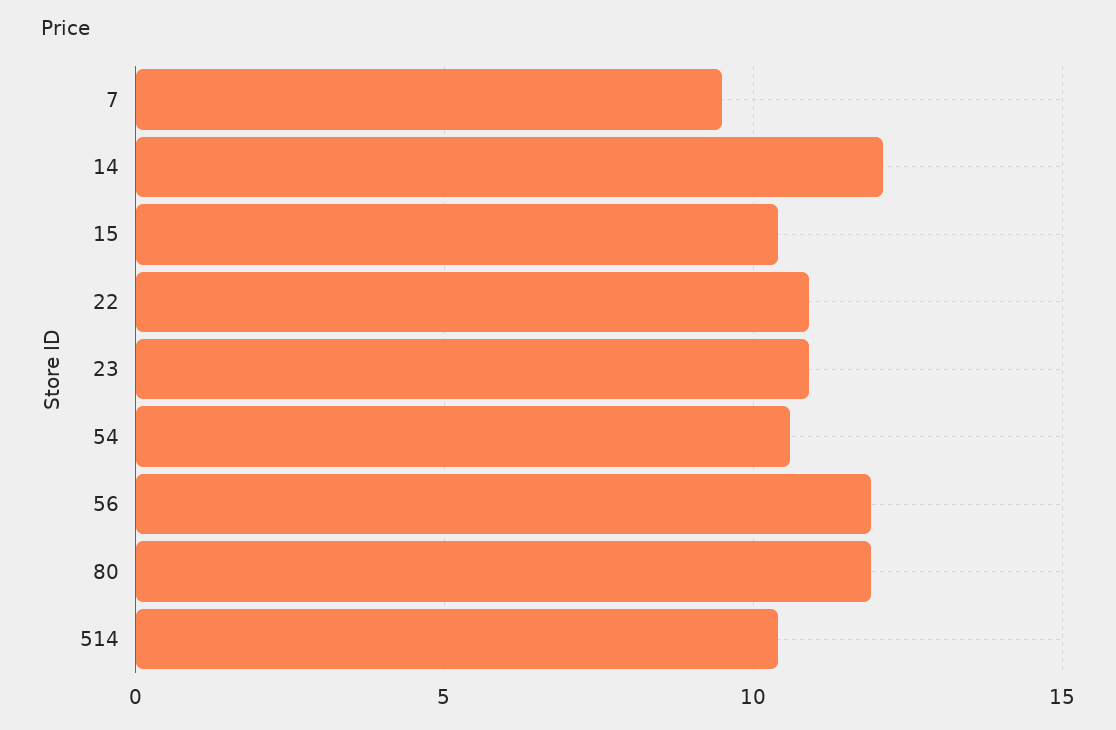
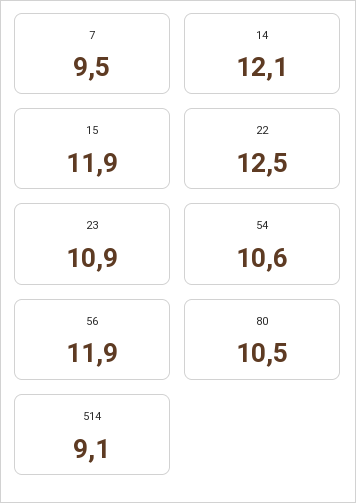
15: 10.5 -> 11.9
22: 11 -> 12.5
80: 12 -> 10.5
514: 10.5 -> 9.1

